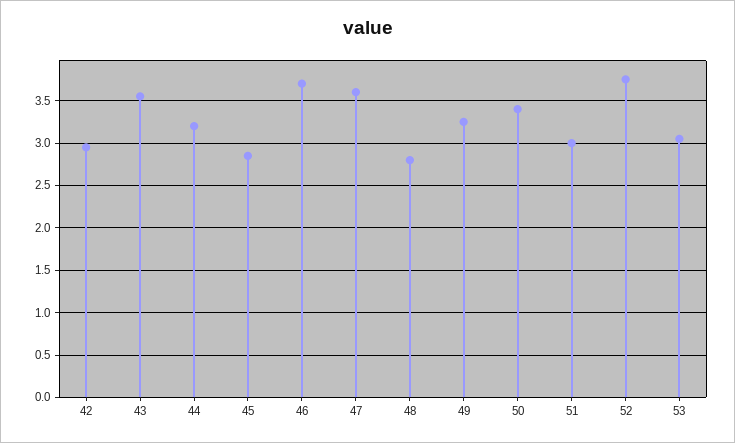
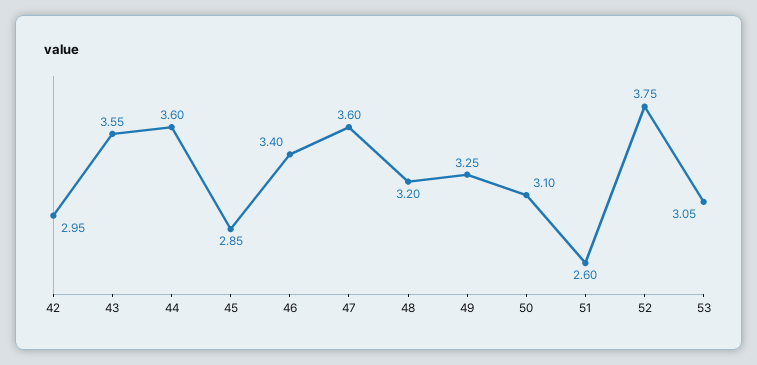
44: 3.2 -> 3.6
46: 3.7 -> 3.4
48: 2.8 -> 3.2
50: 3.4 -> 3.1
51: 3 -> 2.6

